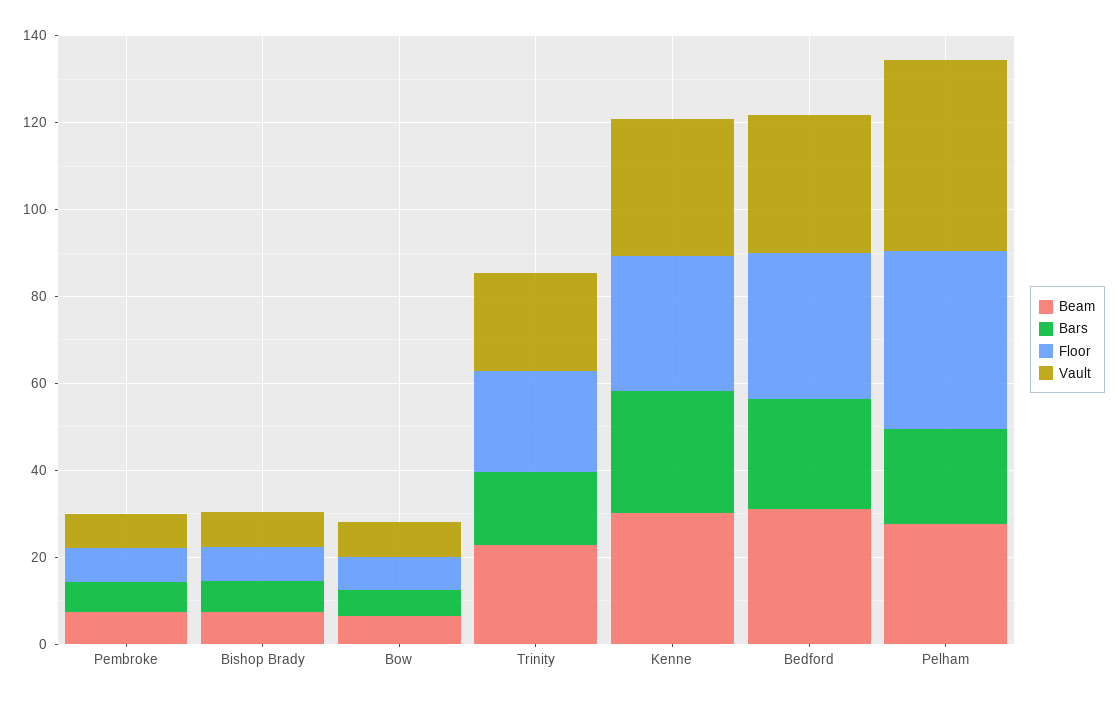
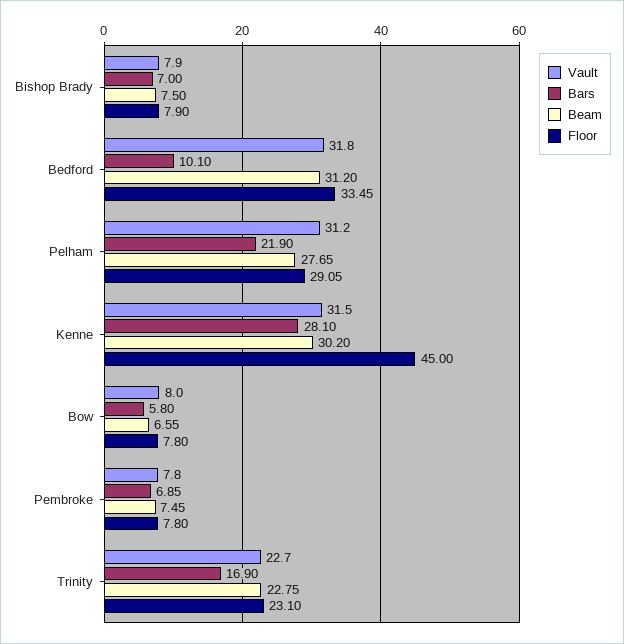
Floor, Kenne: 30 -> 45
Bars, Bedford: 25 -> 10.1
Floor, Pelham: 40 -> 29.05
Vault, Pelham: 45 -> 31.2

